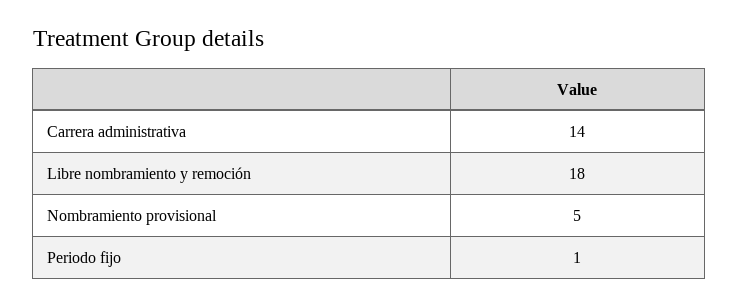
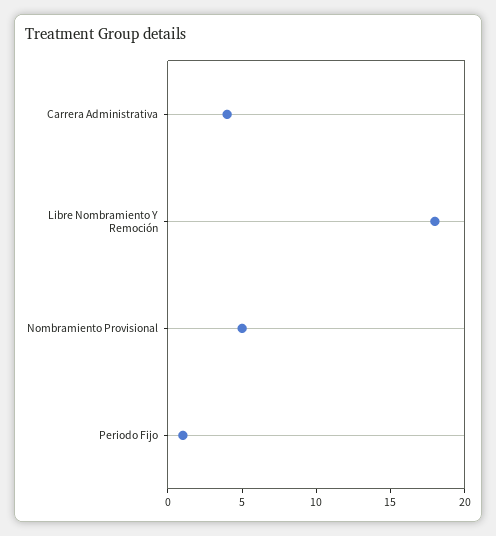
Carrera administrativa: 14 -> 4

